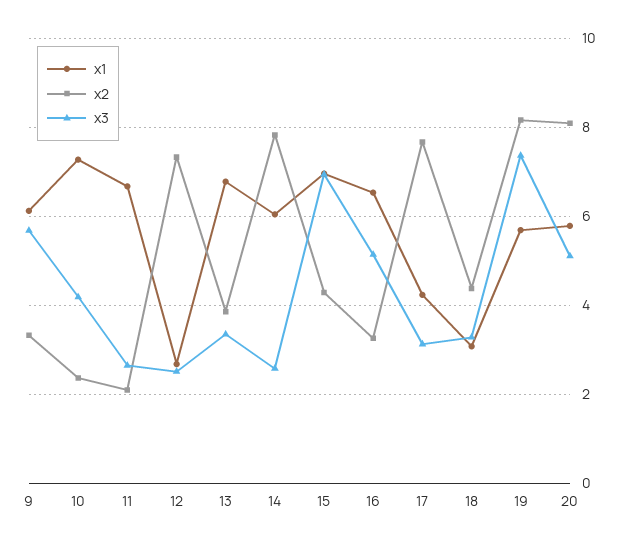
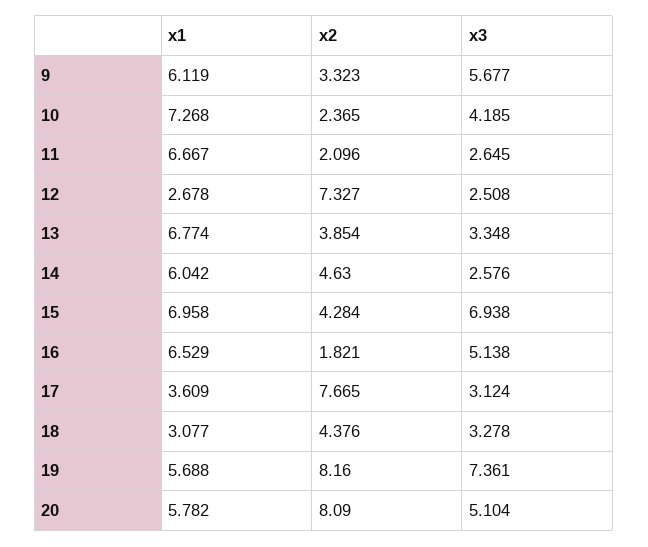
x2, 14: 7.8 -> 4.63
x2, 16: 3.2 -> 1.821
x1, 17: 4.2 -> 3.609

